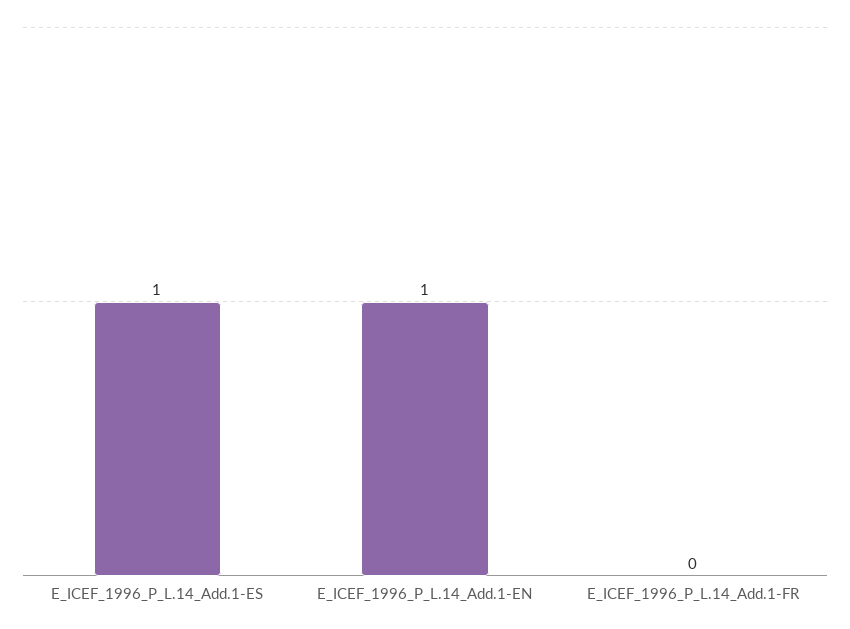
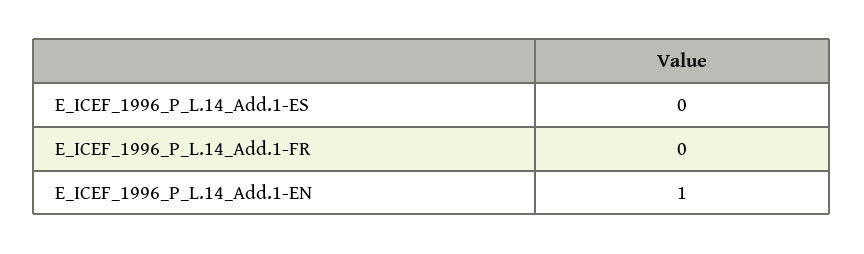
E_ICEF_1996_P_L.14_Add.1-ES: 1 -> 0

